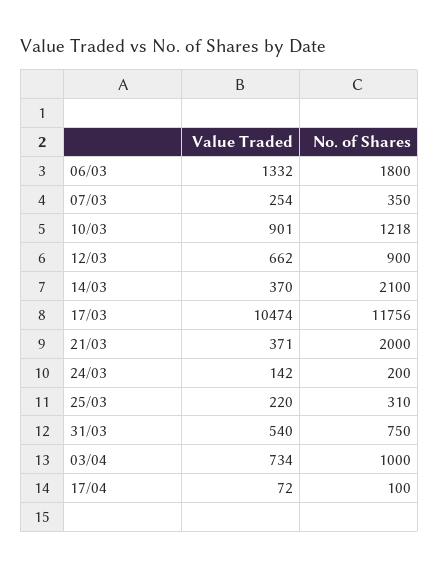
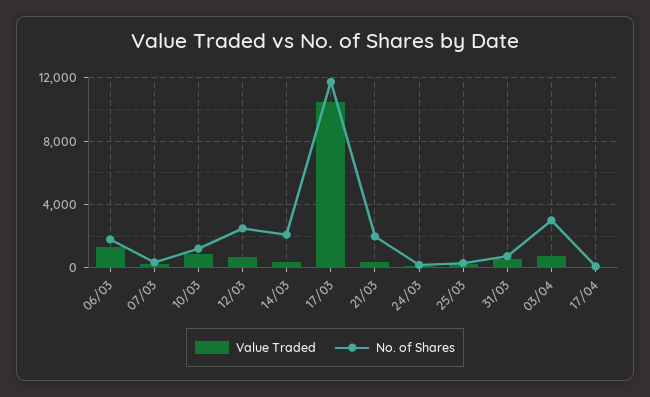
No. of Shares, 12/03: 900 -> 2500
No. of Shares, 03/04: 1000 -> 3000

